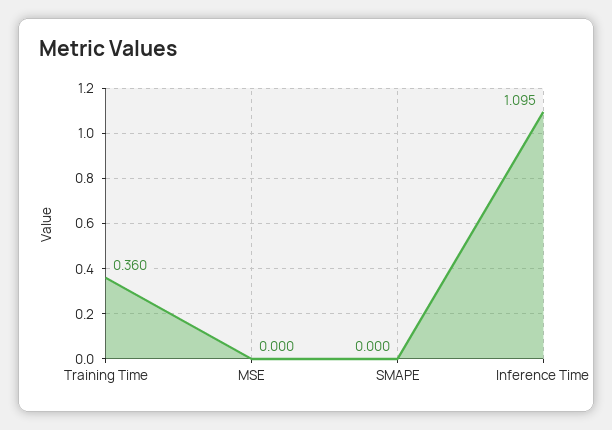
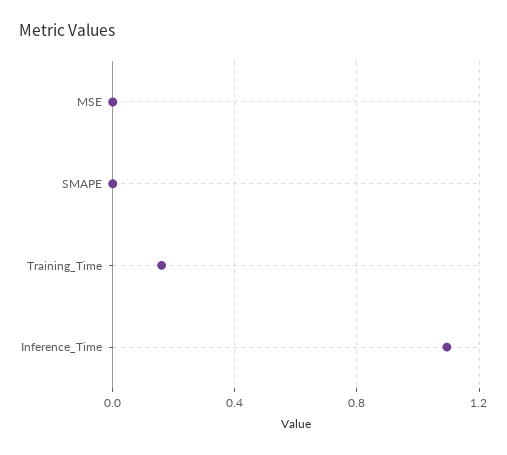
Training Time: 0.36 -> 0.15

